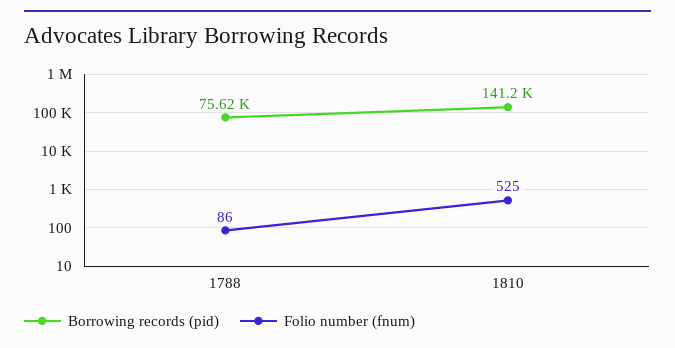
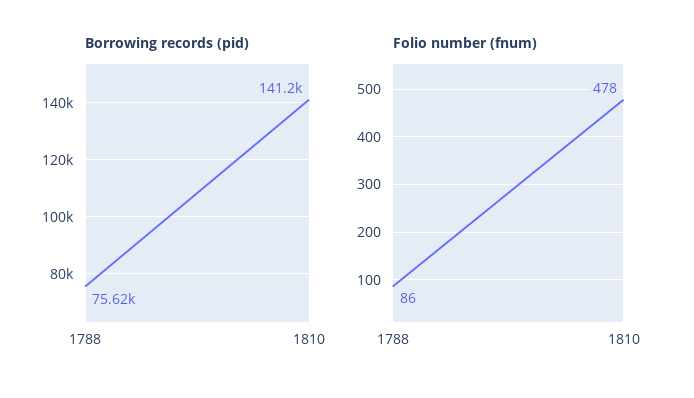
Folio number (fnum), 1810: 525 -> 478

